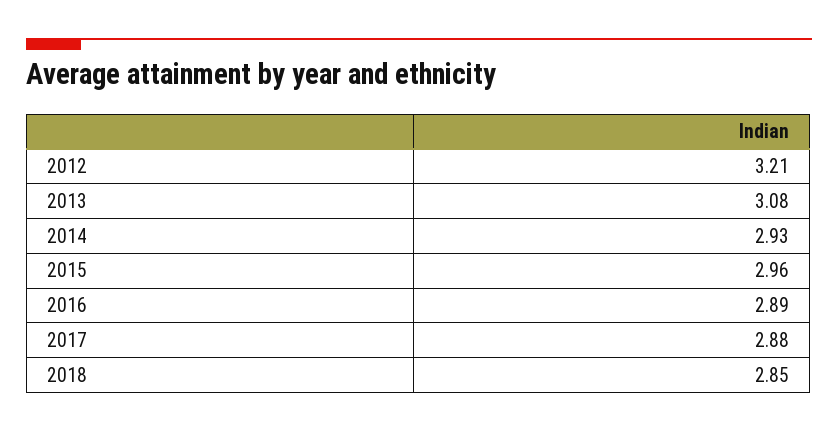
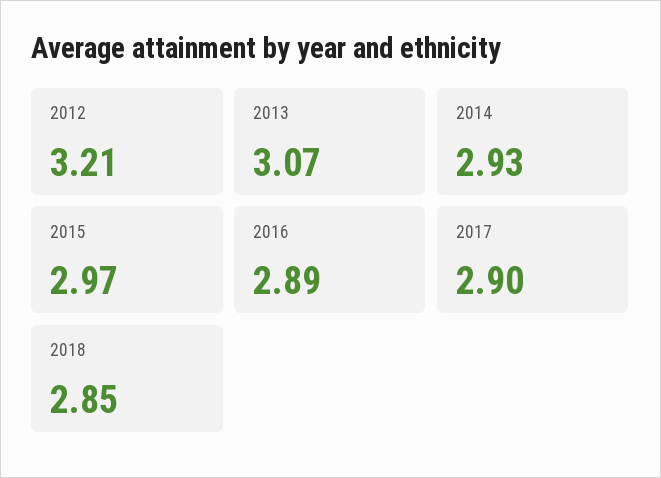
2013: 3.08 -> 3.07
2015: 2.96 -> 2.97
2017: 2.88 -> 2.9

